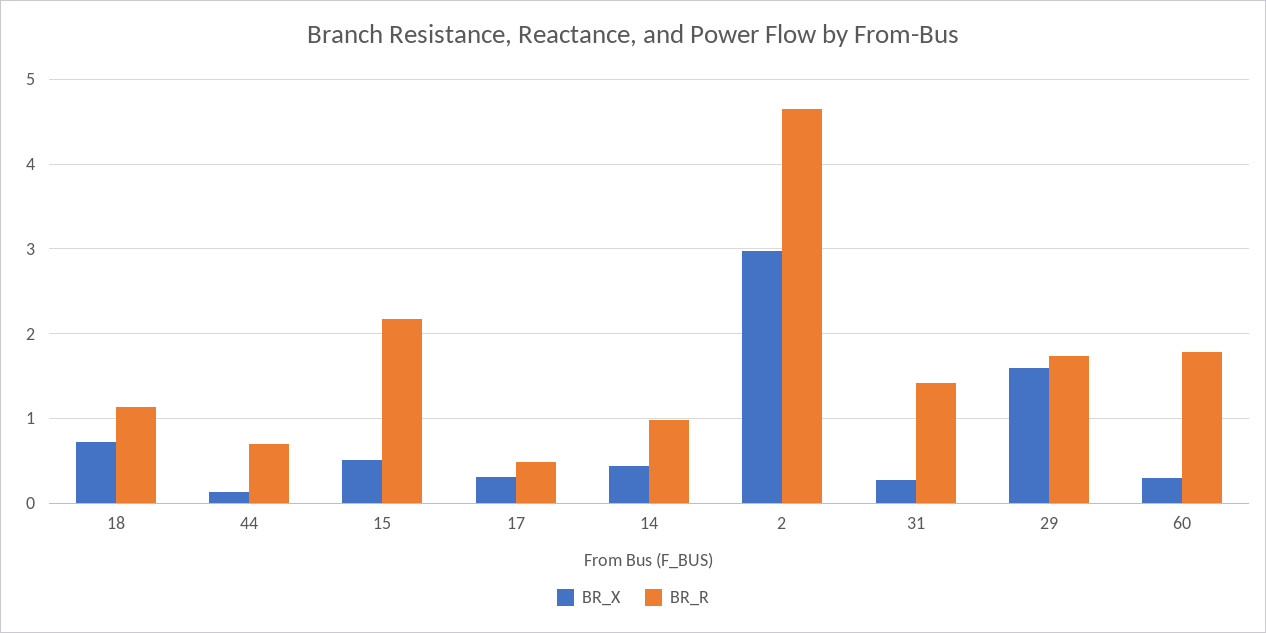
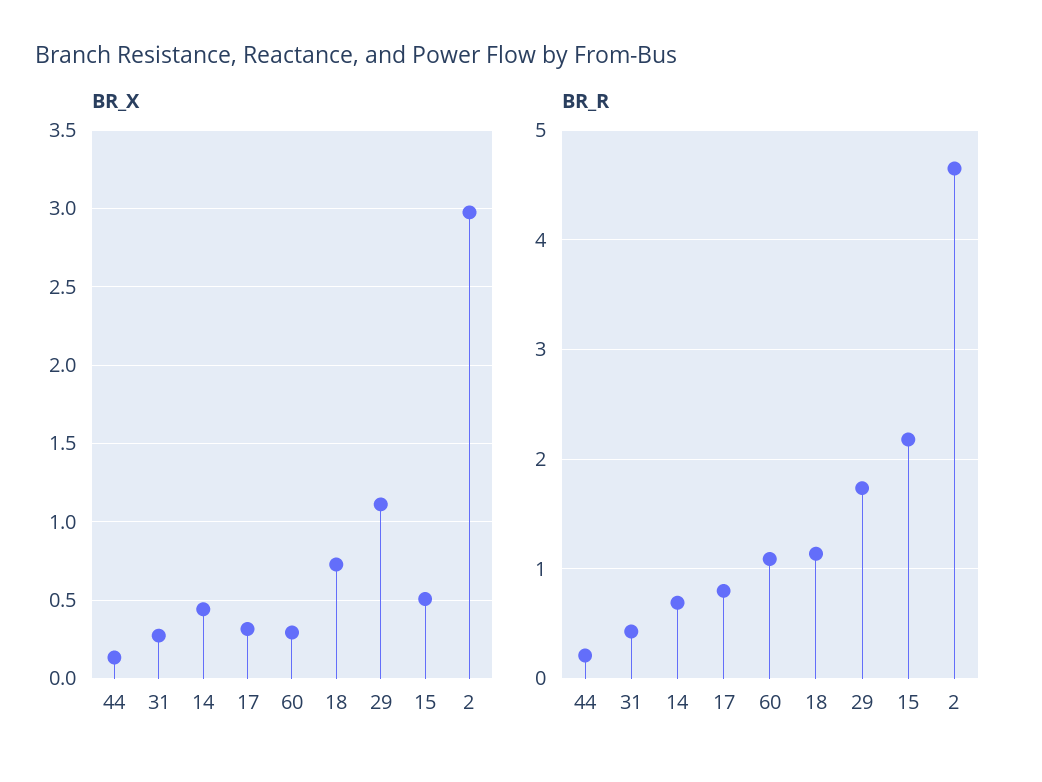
BR_R, 44: 0.7 -> 0.2
BR_R, 17: 0.5 -> 0.8
BR_R, 14: 1 -> 0.7
BR_R, 31: 1.4 -> 0.4
BR_X, 29: 1.6 -> 1.1
BR_R, 60: 1.8 -> 1.1

